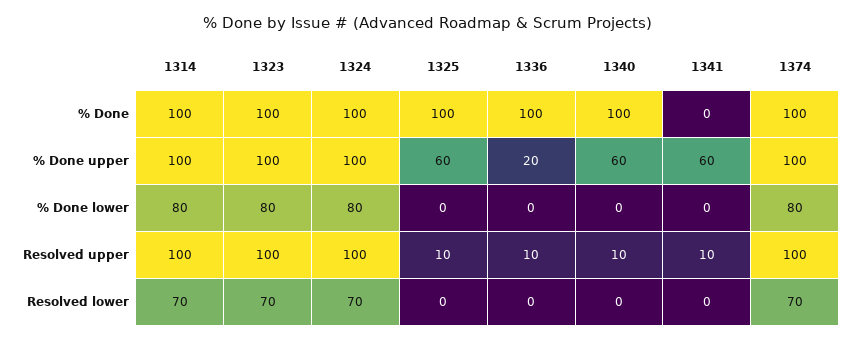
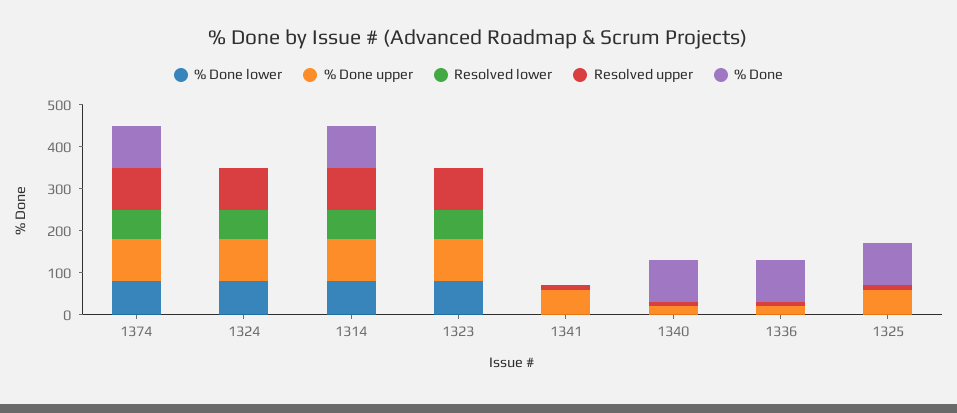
% Done, 1323: 100 -> 0
% Done, 1324: 100 -> 0
% Done upper, 1340: 60 -> 20

